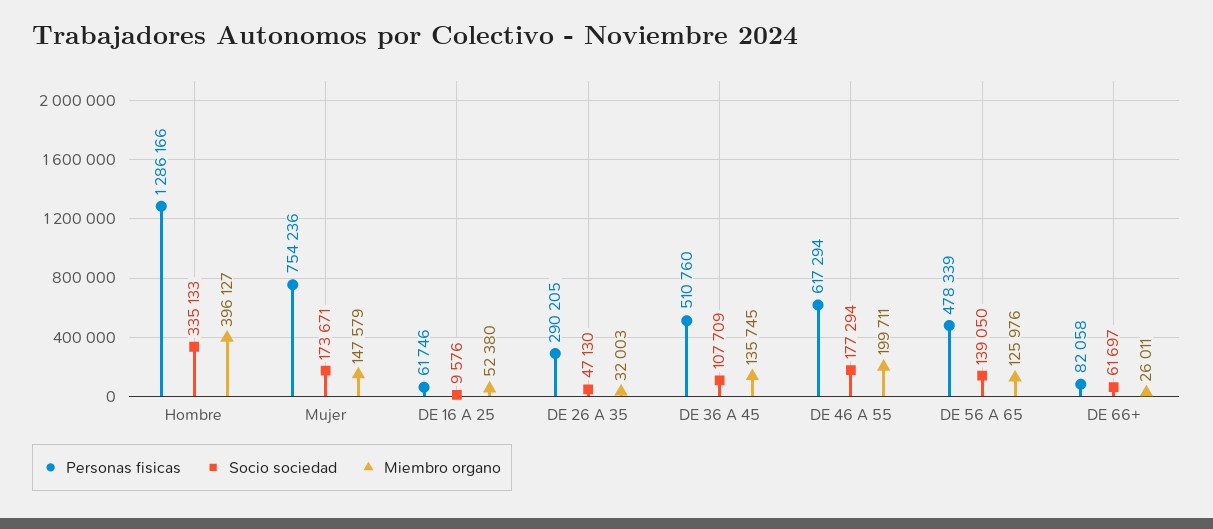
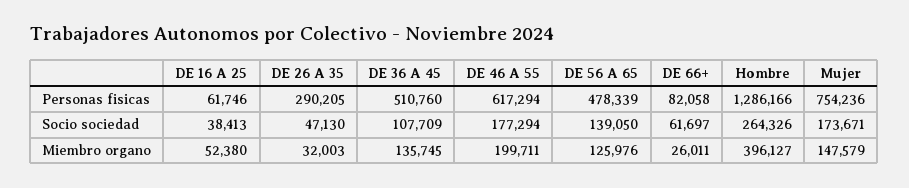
Socio sociedad, Hombre: 335133 -> 264326
Socio sociedad, DE 16 A 25: 9576 -> 38413

